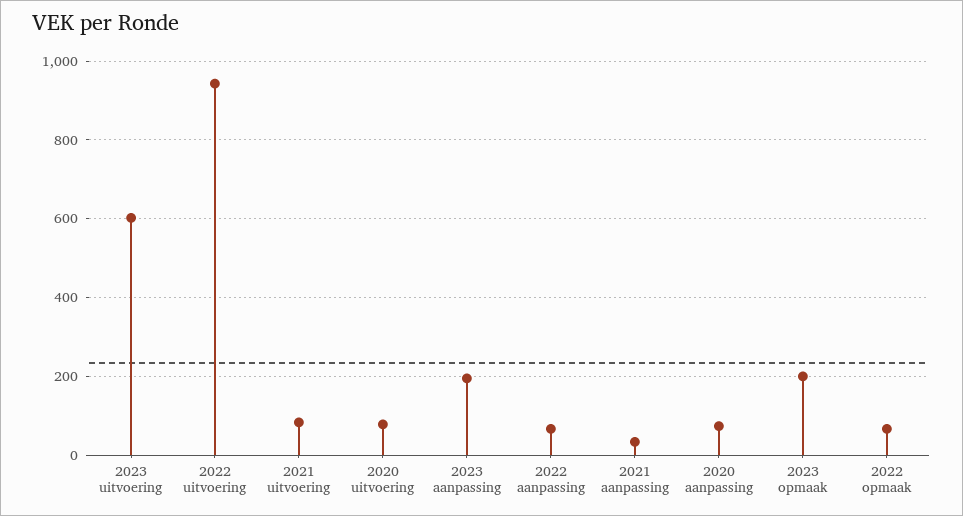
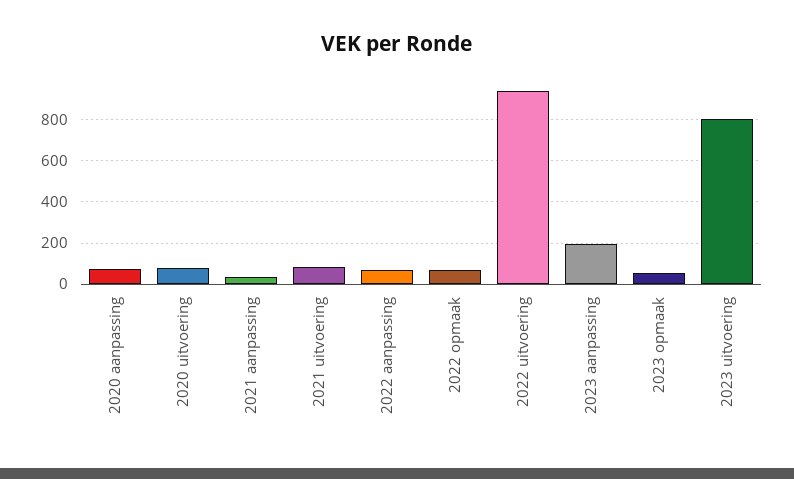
2023 uitvoering: 600 -> 800
2023 opmaak: 200 -> 50

